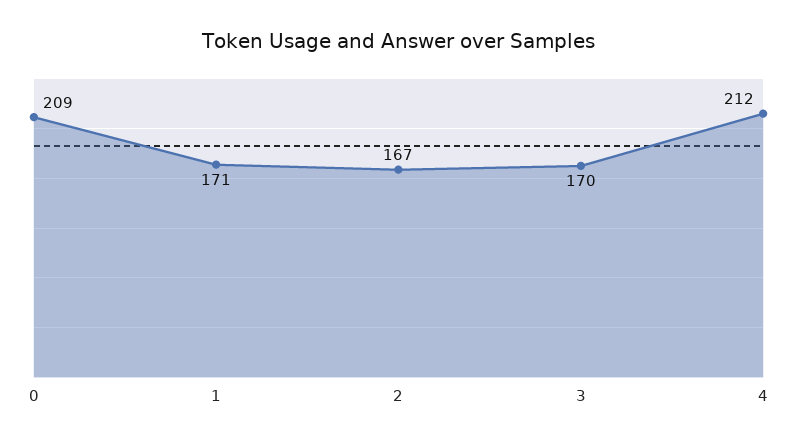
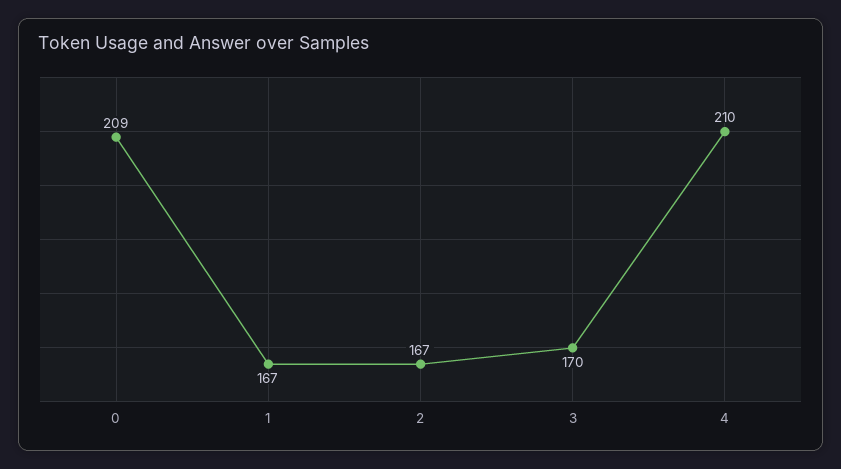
1: 171 -> 167
4: 212 -> 210

